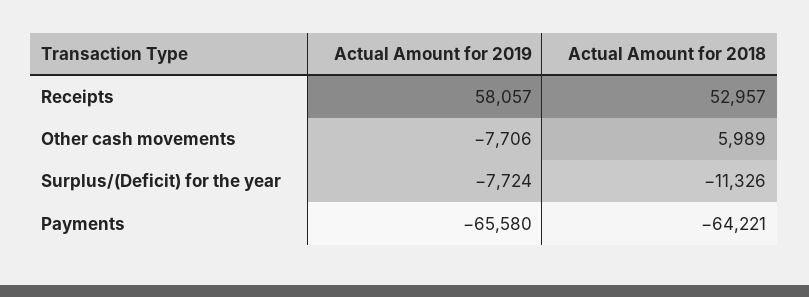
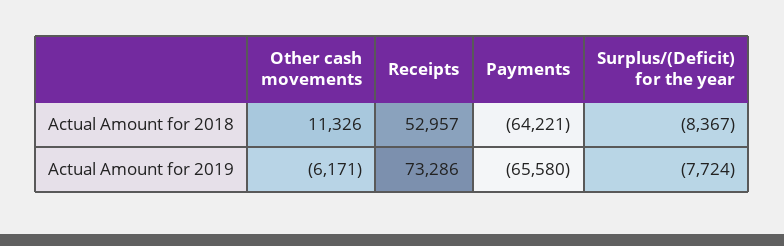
Actual Amount for 2019, Receipts: 58057 -> 73286
Actual Amount for 2019, Other cash movements: -7706 -> -6171
Actual Amount for 2018, Other cash movements: 5989 -> 11326
Actual Amount for 2018, Surplus/(Deficit) for the year: -11326 -> -8367

